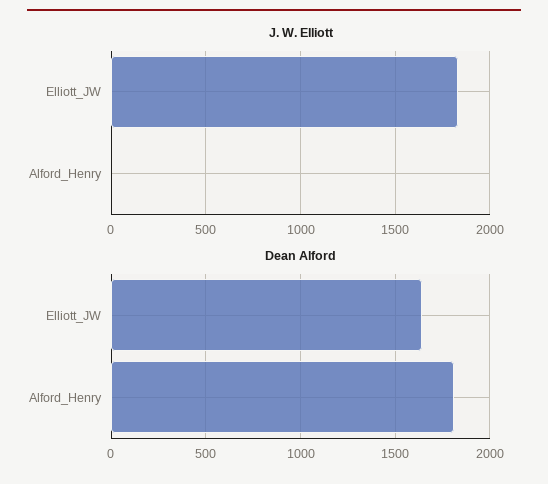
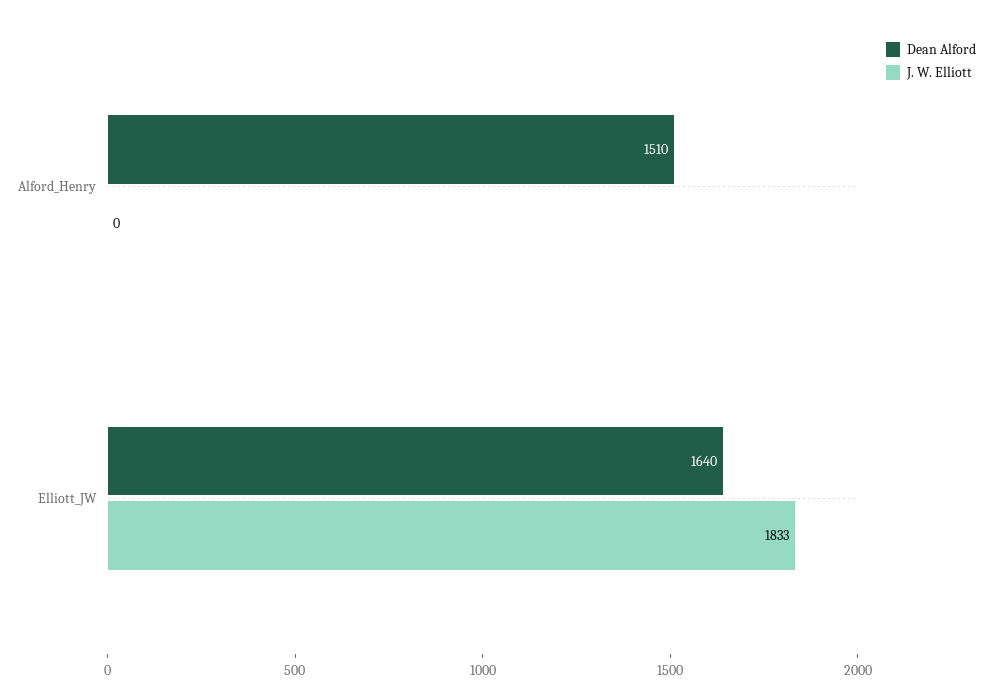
Dean Alford, Alford_Henry: 1800 -> 1510

